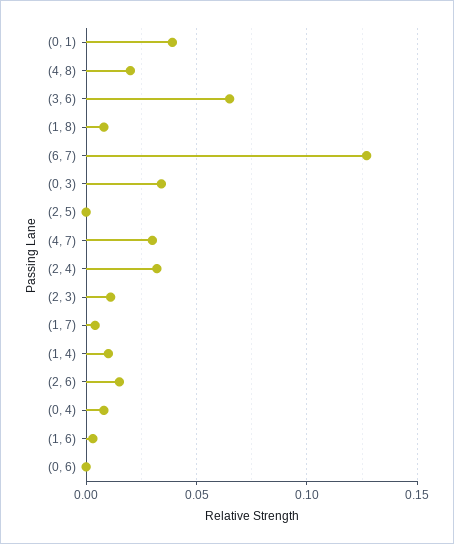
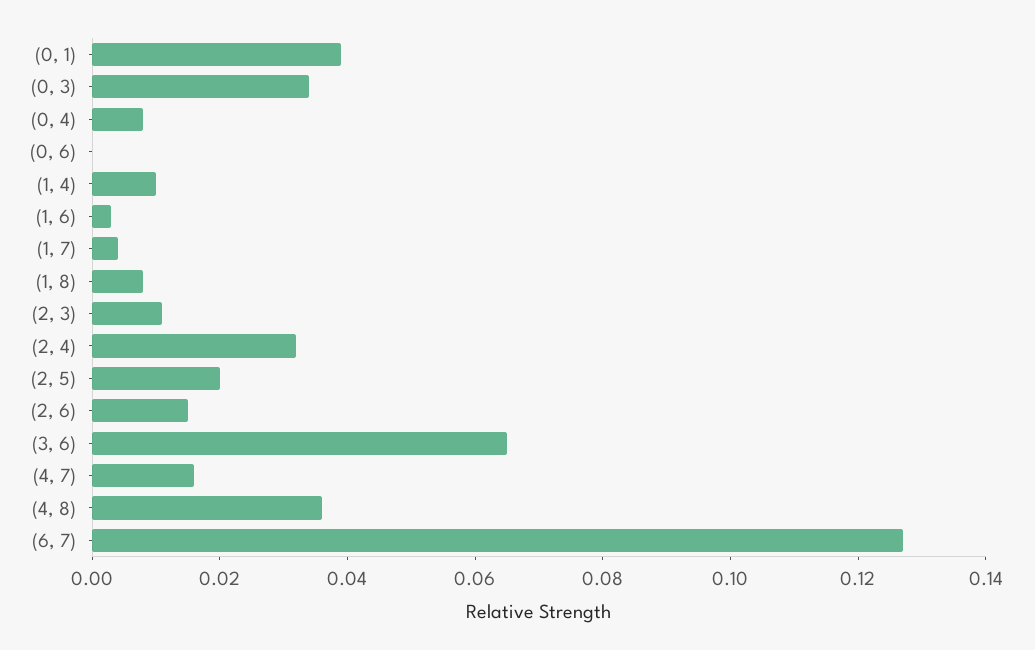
(4, 8): 0.02 -> 0.035
(2, 5): 0 -> 0.02
(4, 7): 0.03 -> 0.015

